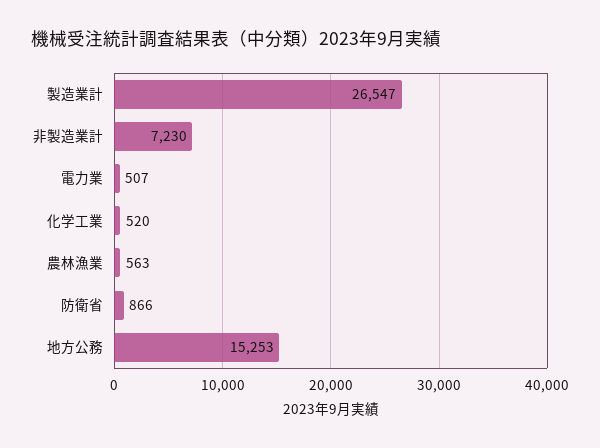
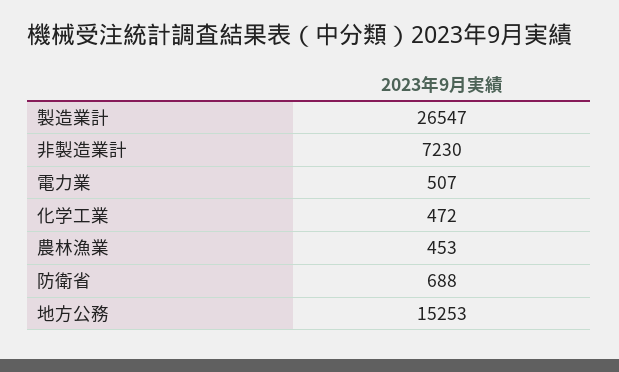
化学工業: 520 -> 472
農林漁業: 563 -> 453
防衛省: 866 -> 688

